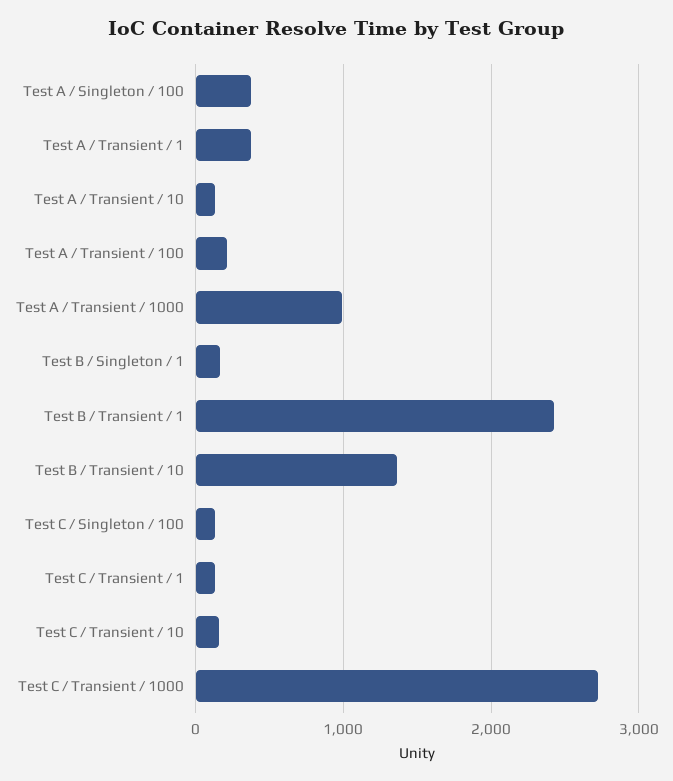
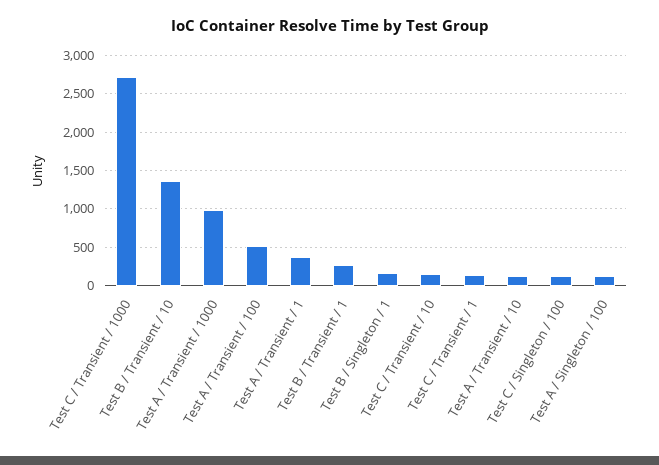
Test A / Singleton / 100: 400 -> 100
Test A / Transient / 100: 200 -> 500
Test B / Transient / 1: 2400 -> 300

